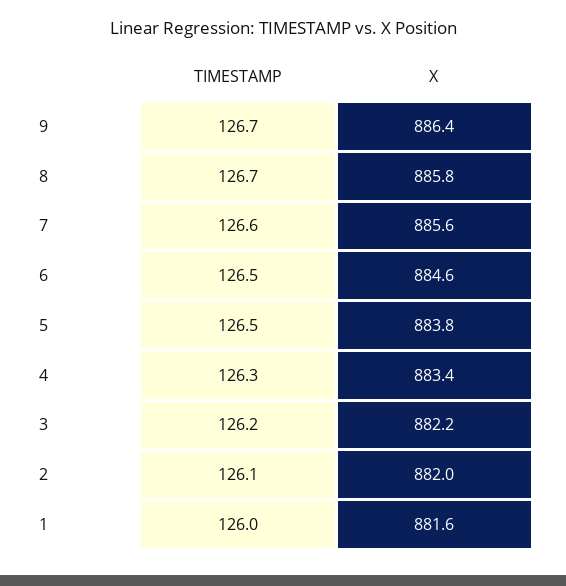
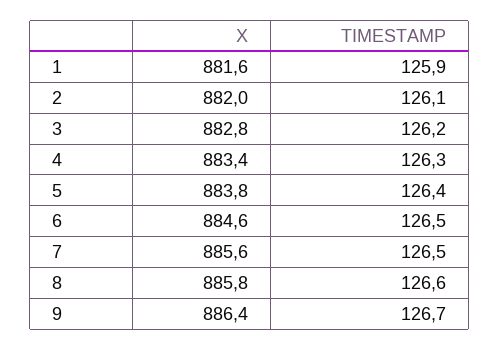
TIMESTAMP, 8: 126.7 -> 126.6
TIMESTAMP, 7: 126.6 -> 126.5
TIMESTAMP, 5: 126.5 -> 126.4
X, 3: 882.2 -> 882.8
TIMESTAMP, 1: 126 -> 125.9

